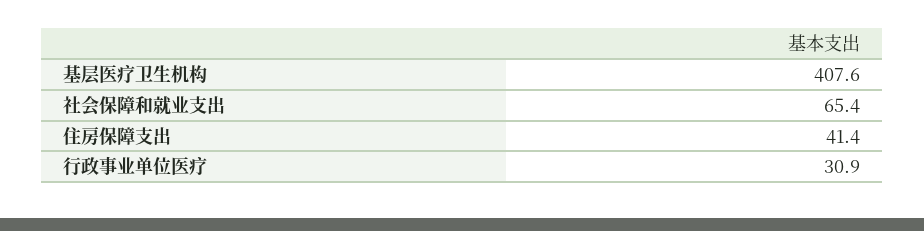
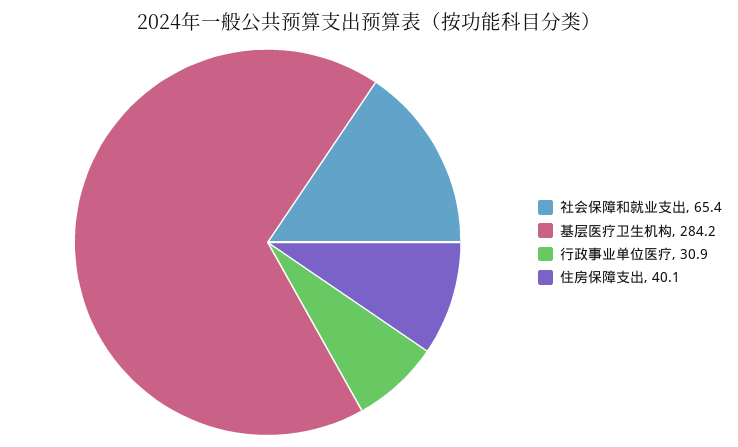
基层医疗卫生机构: 407.6 -> 284.2
住房保障支出: 41.4 -> 40.1

